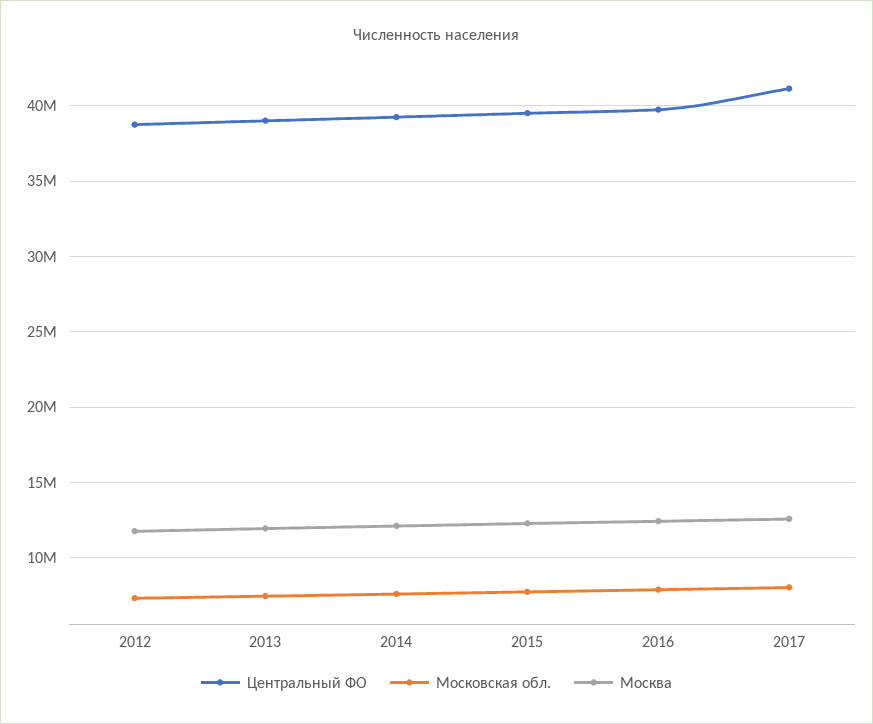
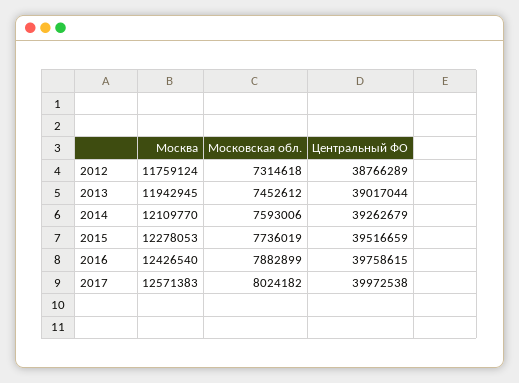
Центральный ФО, 2017: 41000000 -> 39972538

